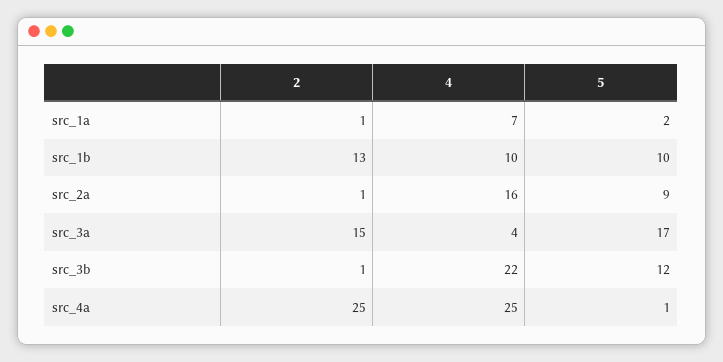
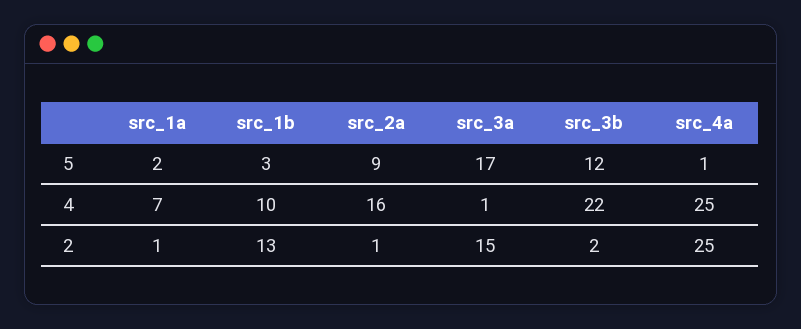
5, src_1b: 10 -> 3
4, src_3a: 4 -> 1
2, src_3b: 1 -> 2

